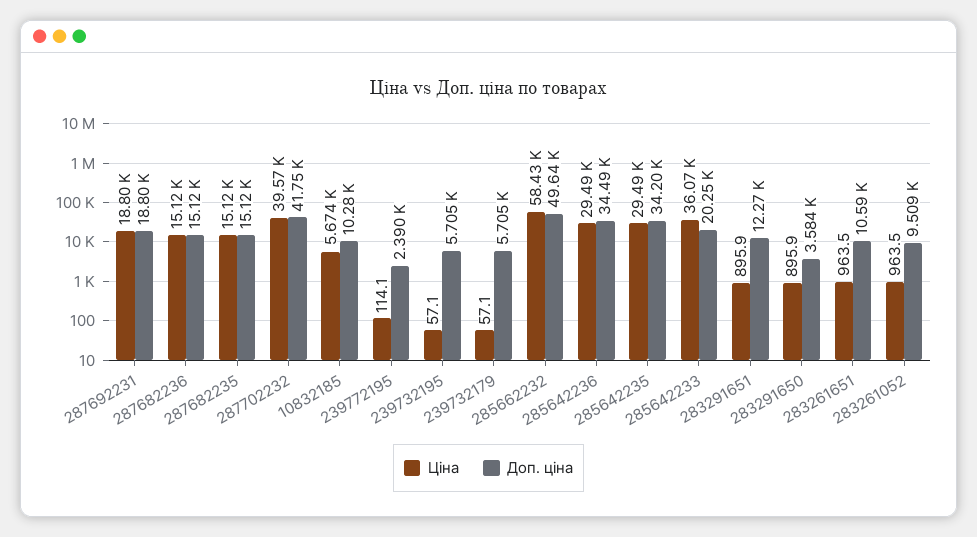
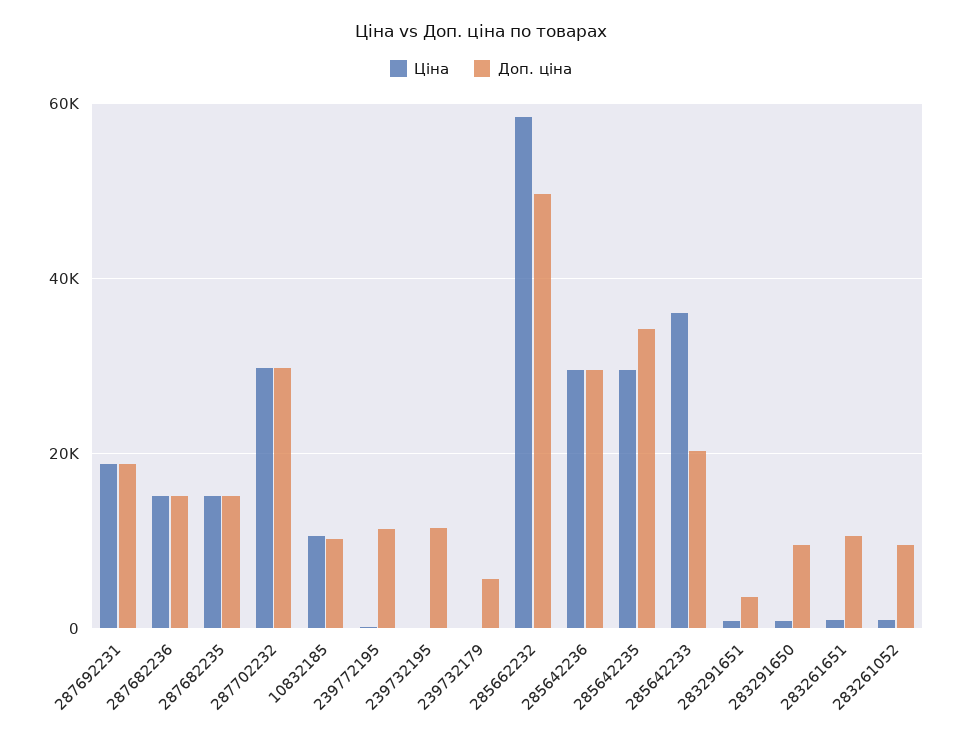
Ціна, 287702232: 39570 -> 30000
Доп. ціна, 287702232: 41750 -> 30000
Ціна, 10832185: 5674 -> 10000
Доп. ціна, 239772195: 2390 -> 12000
Доп. ціна, 239732195: 5705 -> 12000
Доп. ціна, 285642236: 34490 -> 30000
Доп. ціна, 283291651: 12270 -> 4000
Доп. ціна, 283291650: 3584 -> 10000

